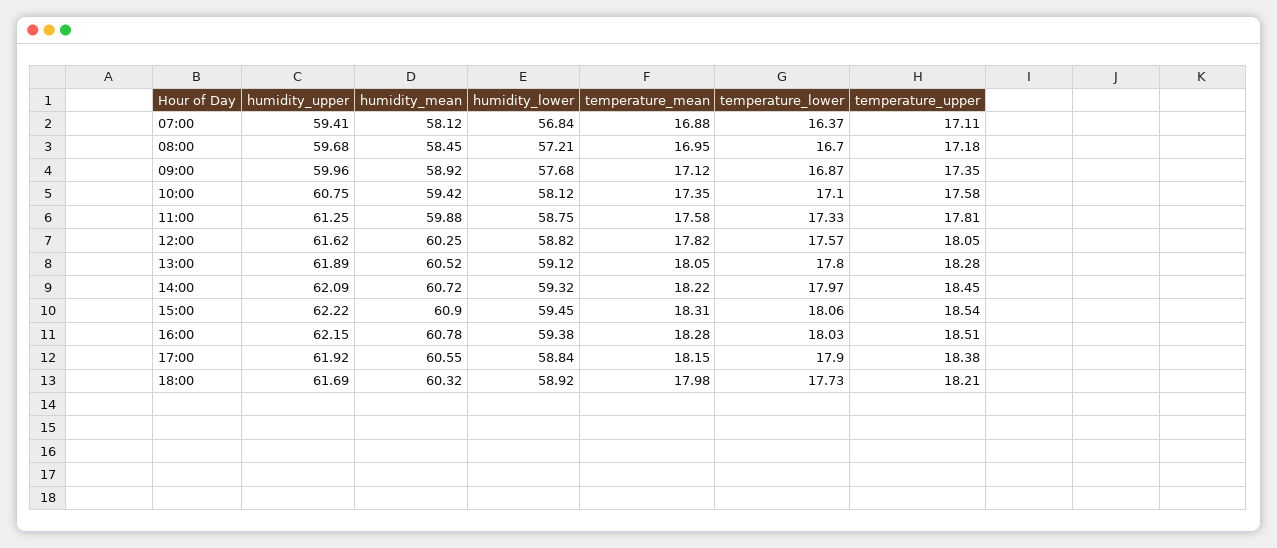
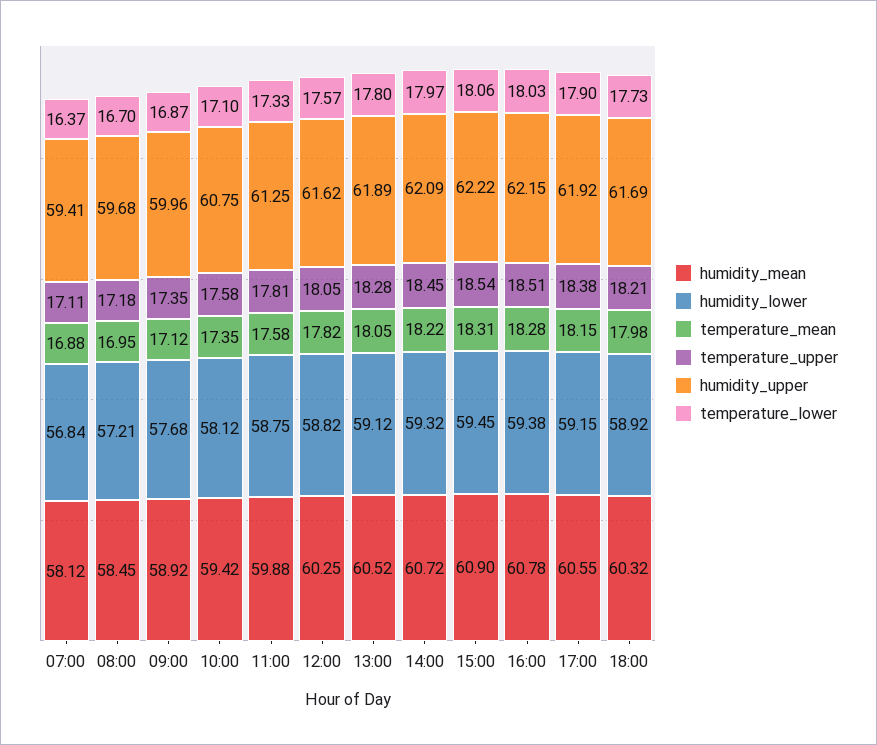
humidity_lower, 17:00: 58.84 -> 59.15

